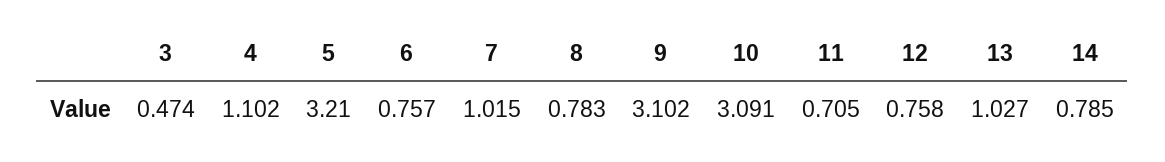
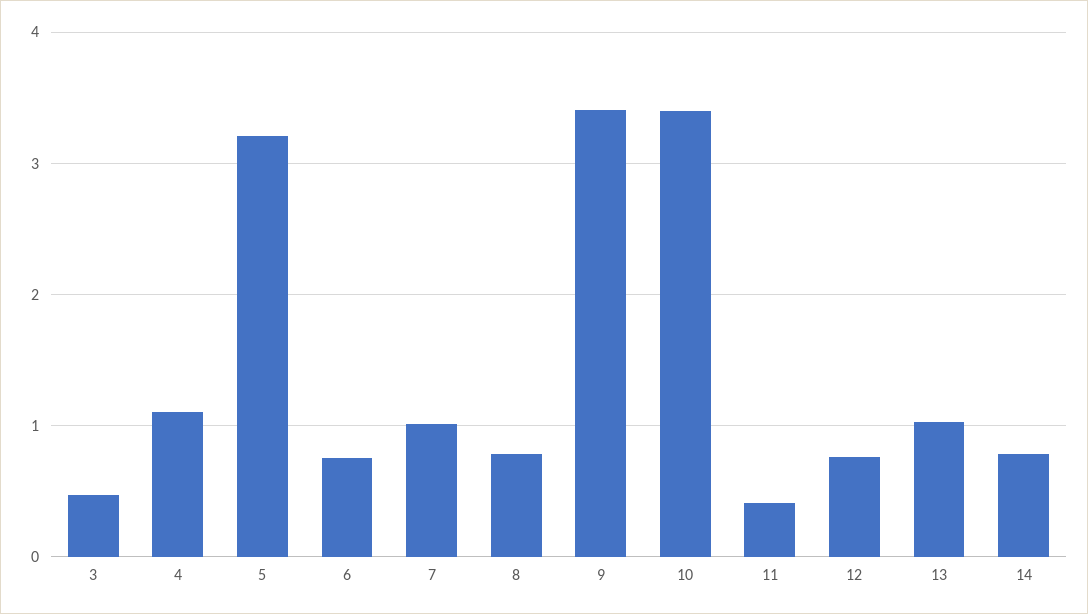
9: 3.102 -> 3.4
10: 3.091 -> 3.4
11: 0.705 -> 0.4

